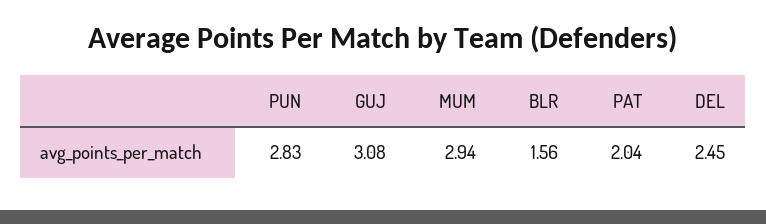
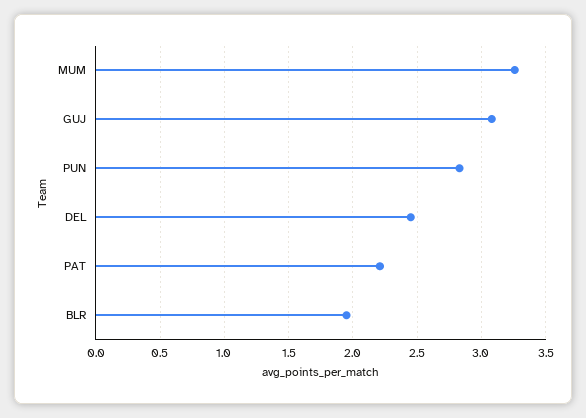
MUM: 2.94 -> 3.25
BLR: 1.56 -> 1.95
PAT: 2.04 -> 2.2

